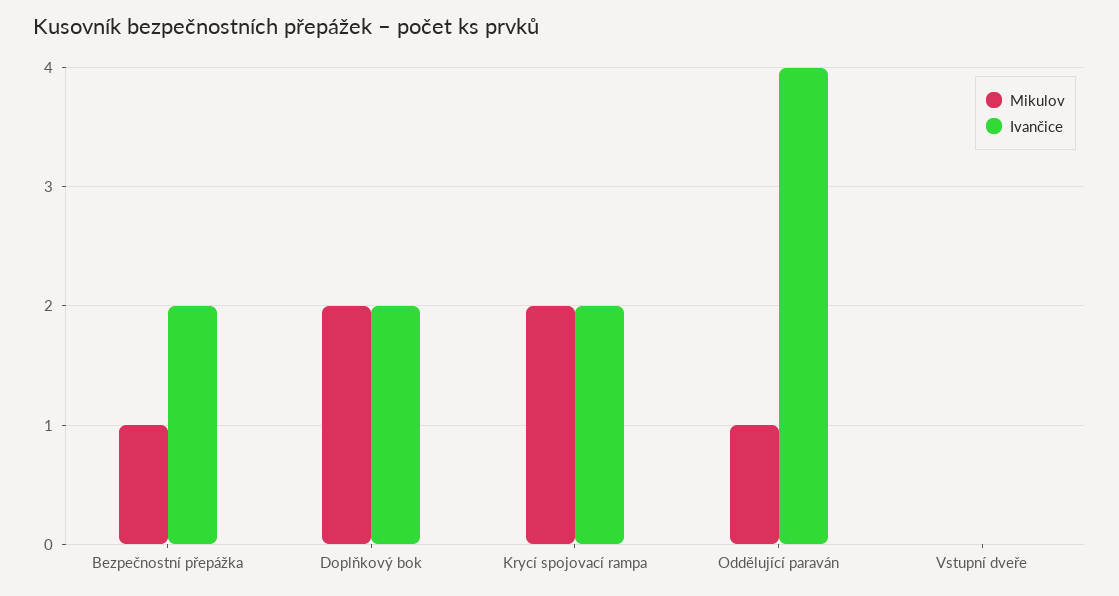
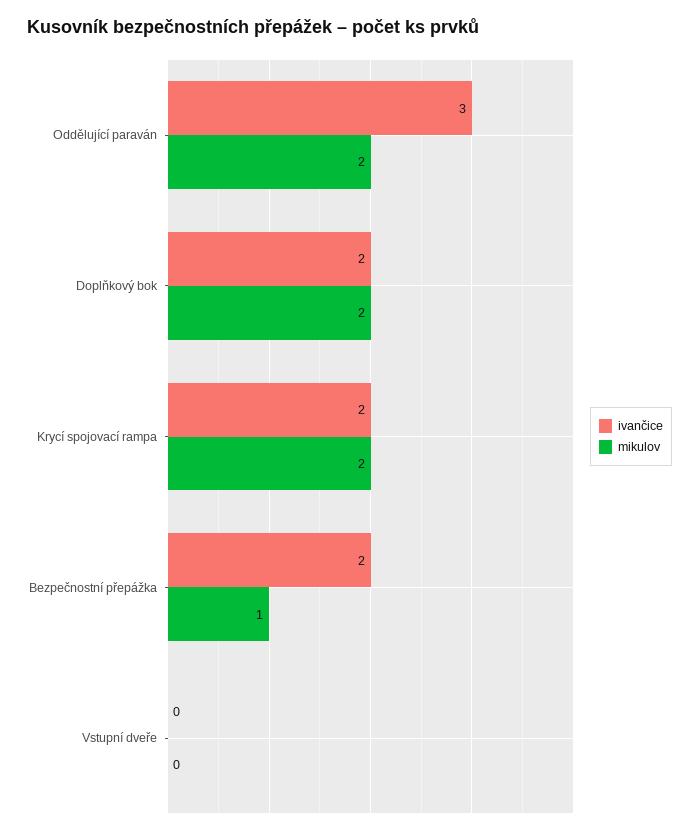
Mikulov, Oddělující paraván: 1 -> 2
Ivančice, Oddělující paraván: 4 -> 3

